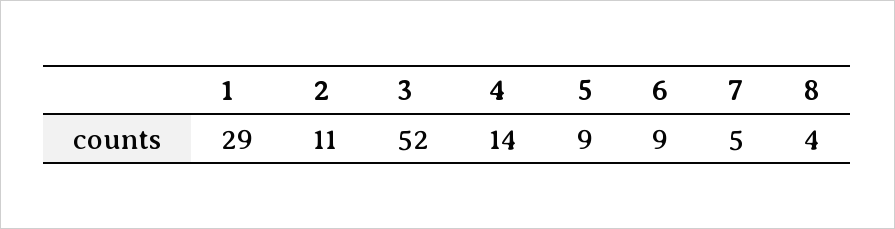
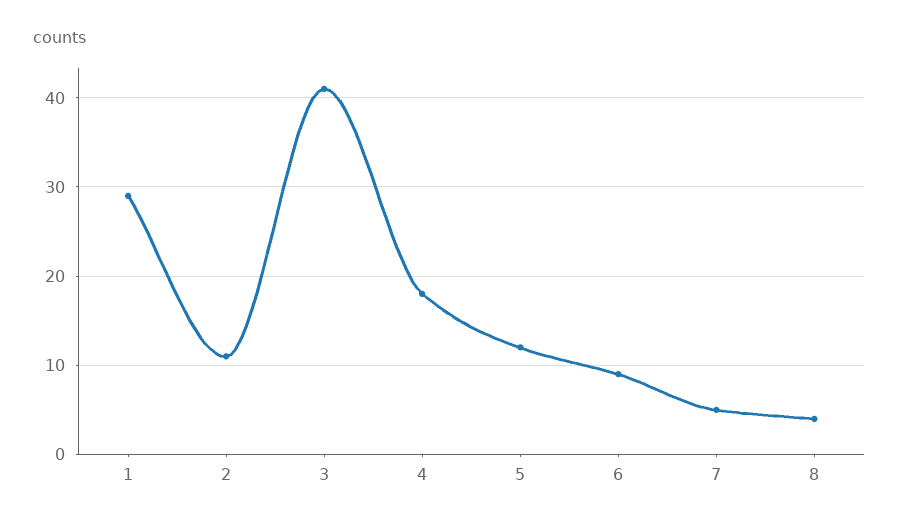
3: 52 -> 41
4: 14 -> 18
5: 9 -> 12

